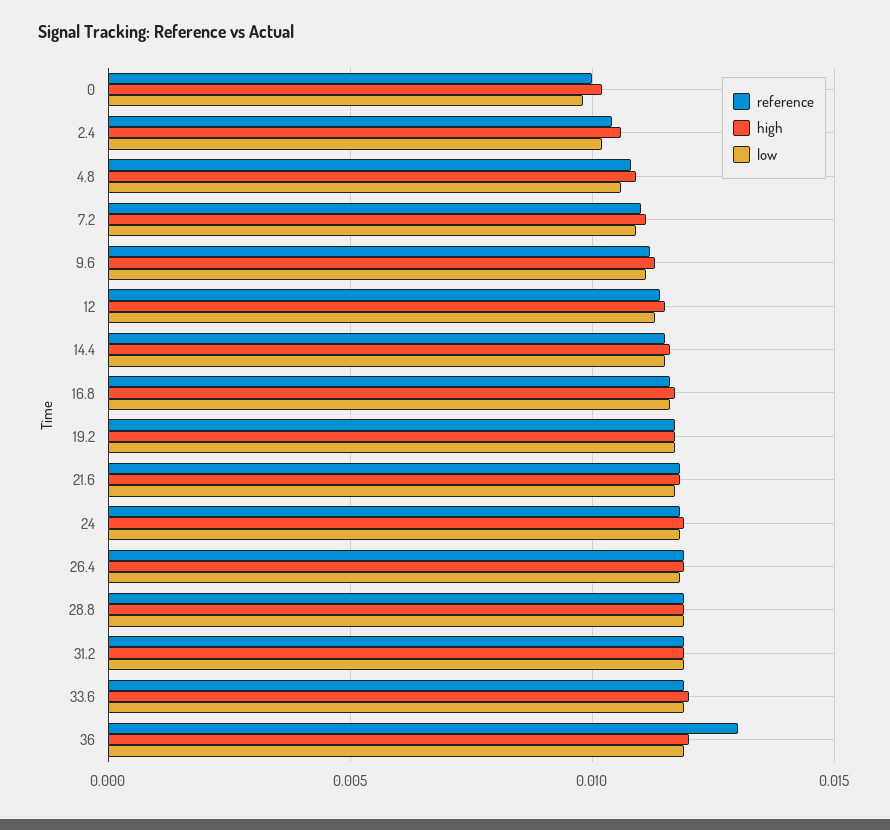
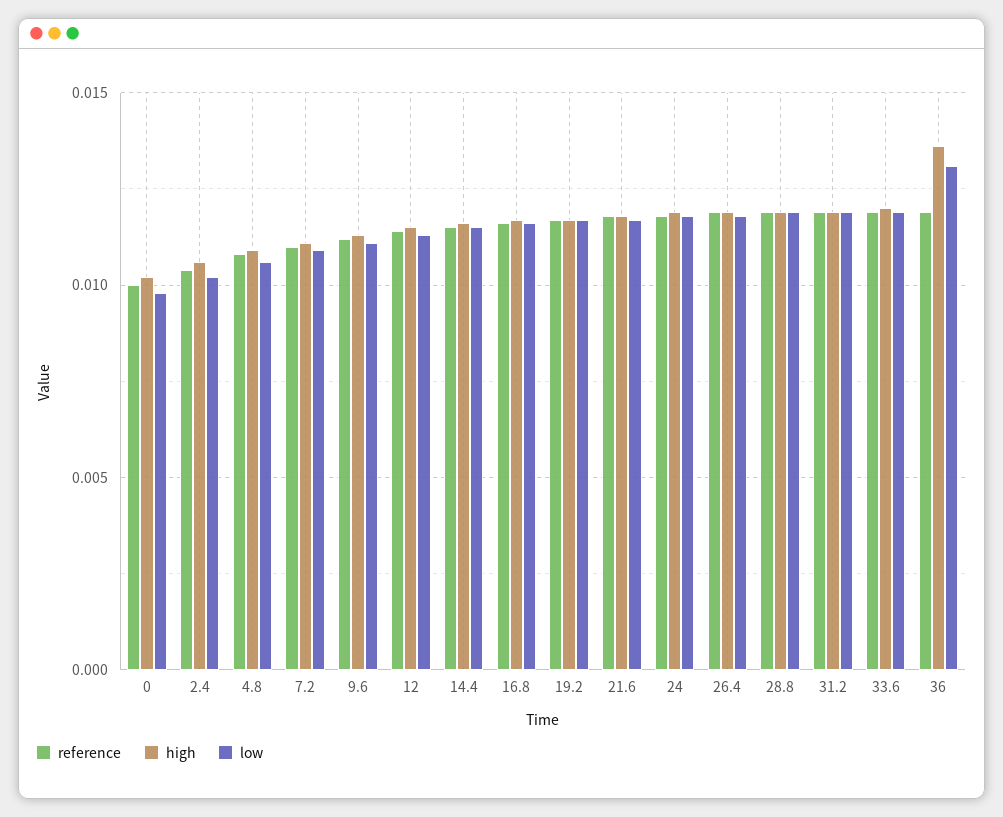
reference, 36: 0.013 -> 0.012
high, 36: 0.012 -> 0.0135
low, 36: 0.012 -> 0.013

